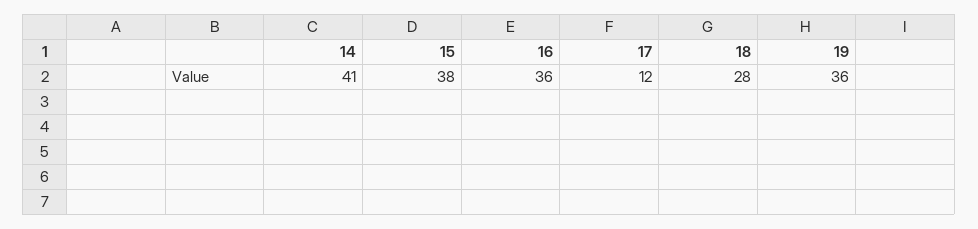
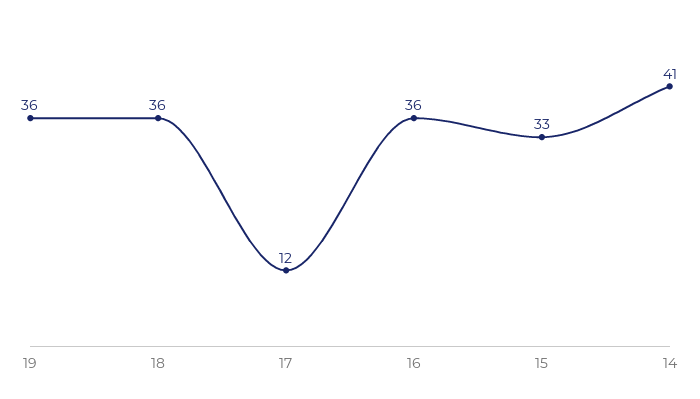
15: 38 -> 33
18: 28 -> 36

